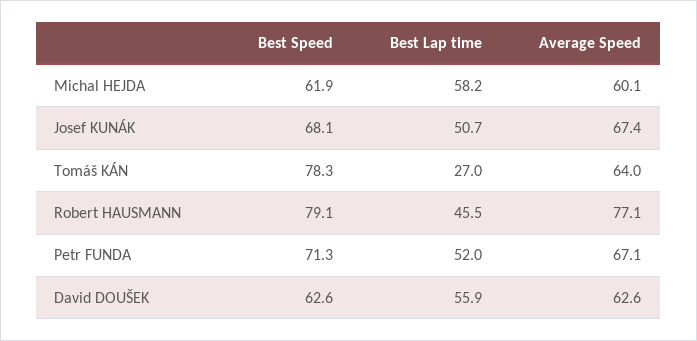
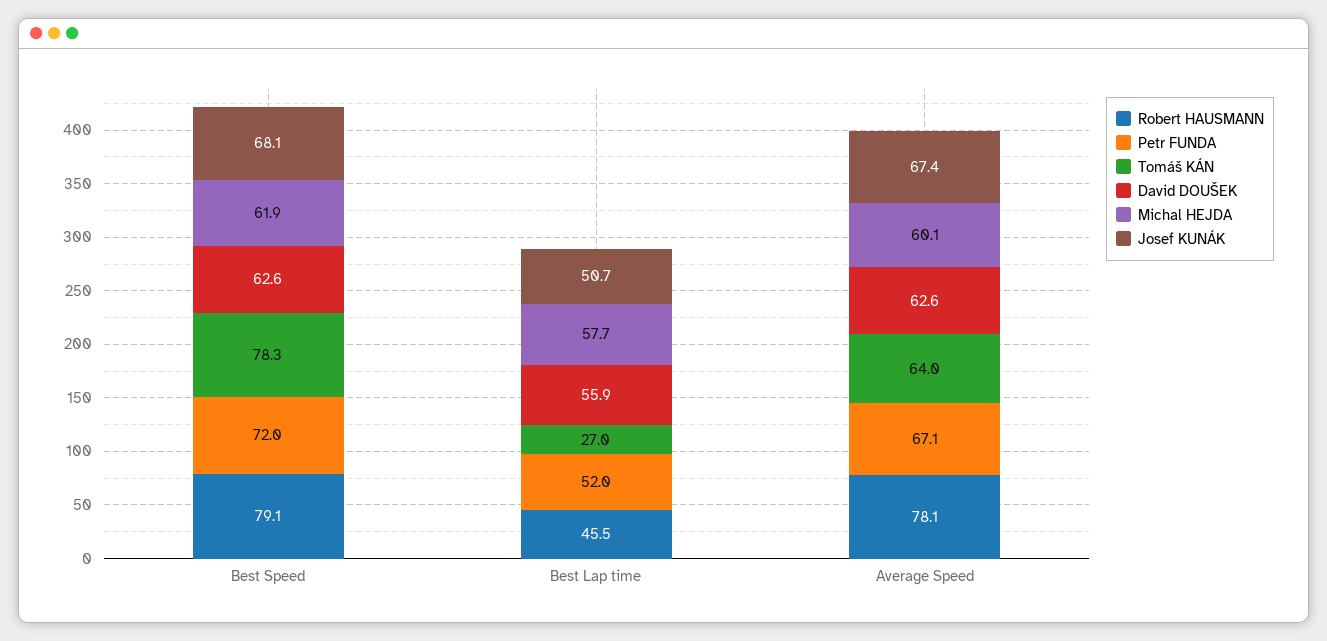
Michal HEJDA, Best Lap time: 58.2 -> 57.7
Robert HAUSMANN, Average Speed: 77.1 -> 78.1
Petr FUNDA, Best Speed: 71.3 -> 72

